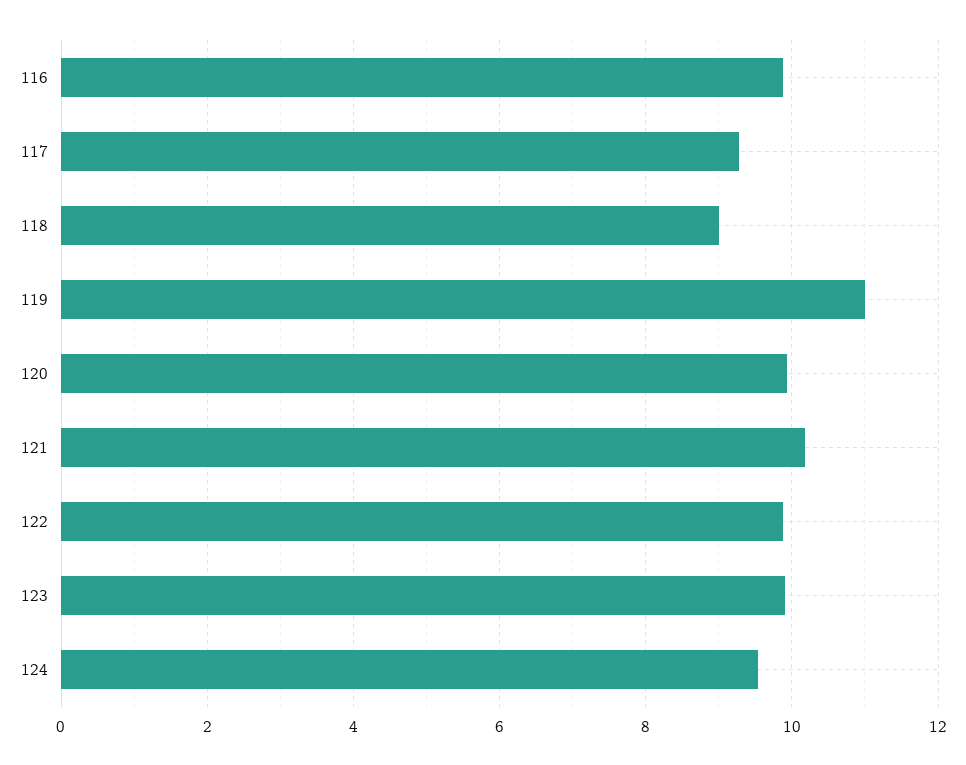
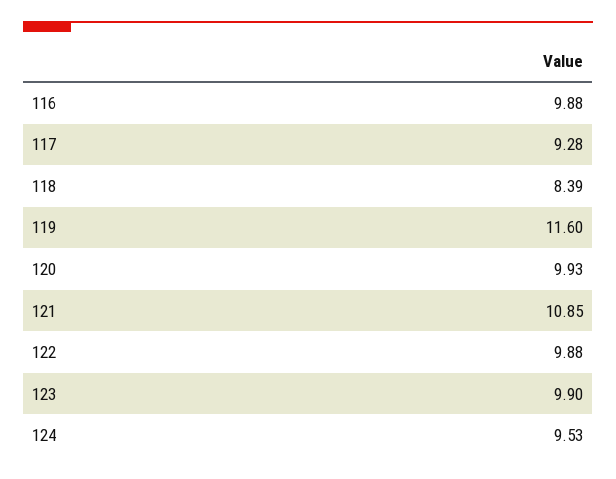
118: 9 -> 8.39
119: 11 -> 11.6
121: 10.2 -> 10.85

